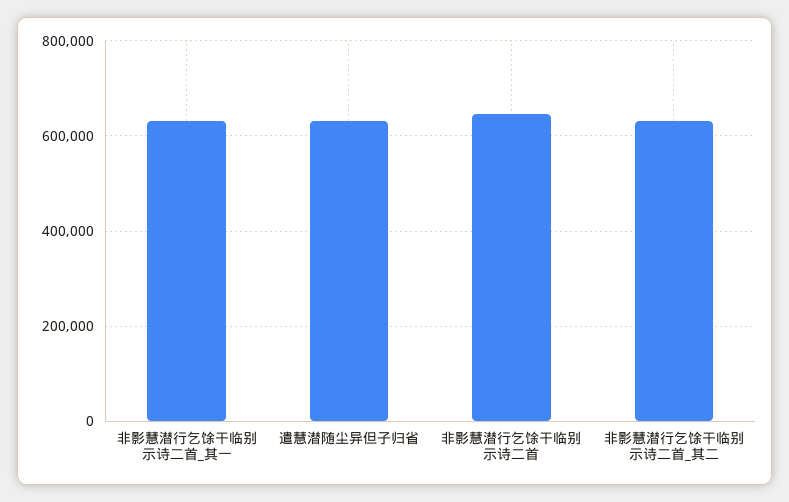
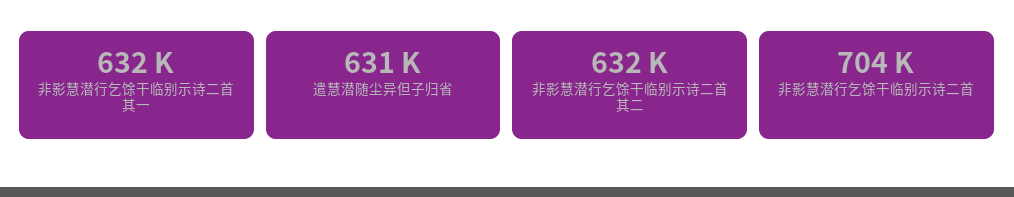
非影慧潜行乞馀干临别示诗二首: 640000 -> 704000

